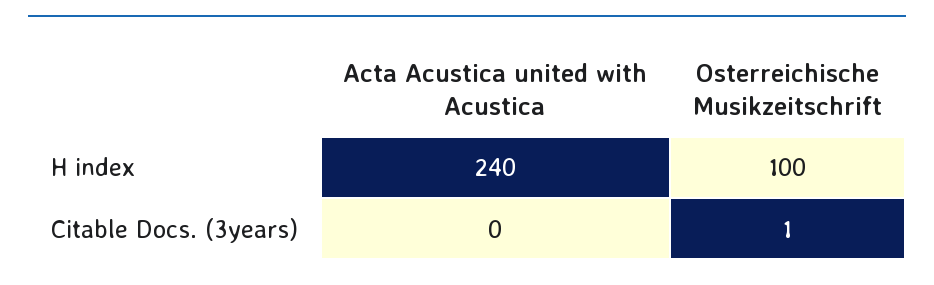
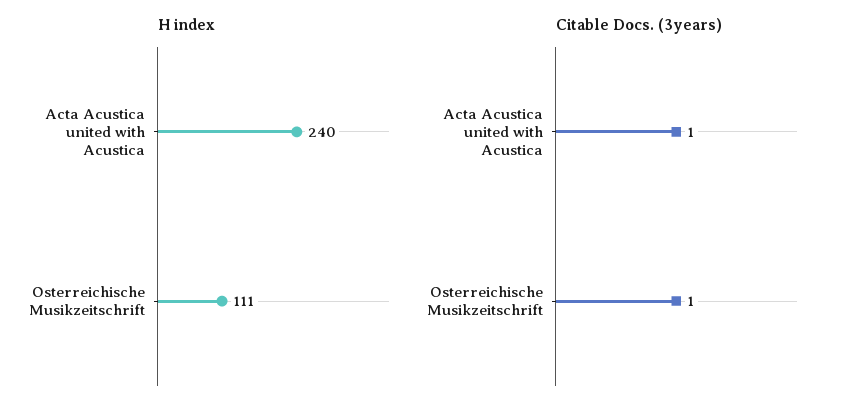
H index, Osterreichische Musikzeitschrift: 100 -> 111
Citable Docs. (3years), Acta Acustica united with Acustica: 0 -> 1

